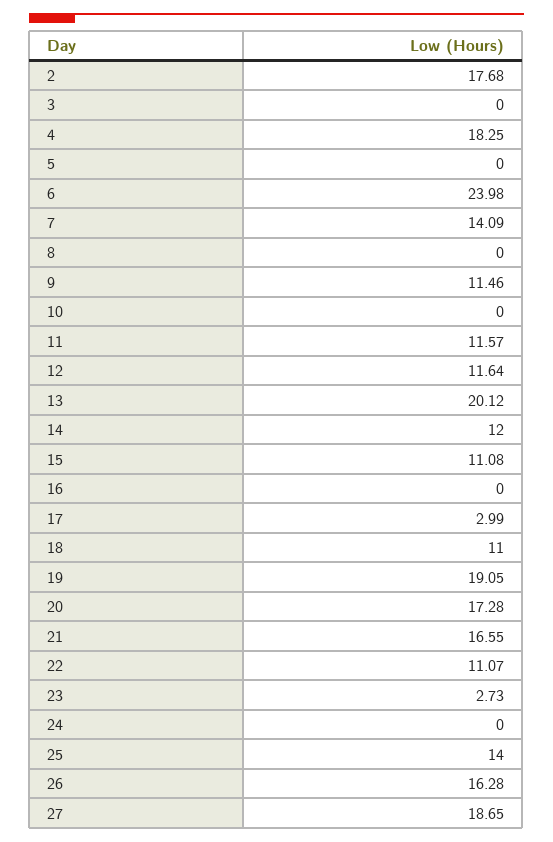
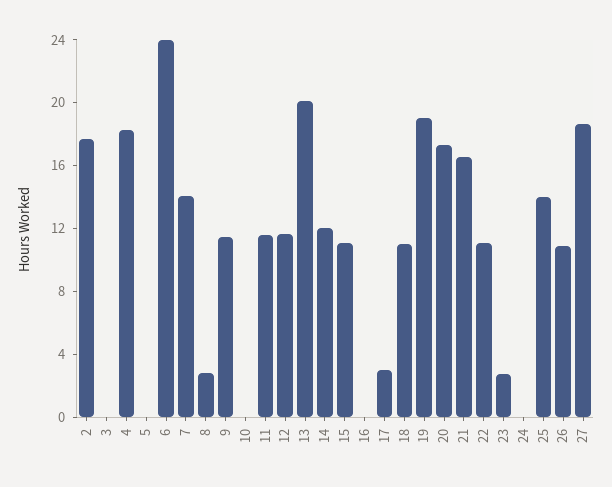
8: 0 -> 3
26: 16.28 -> 11

